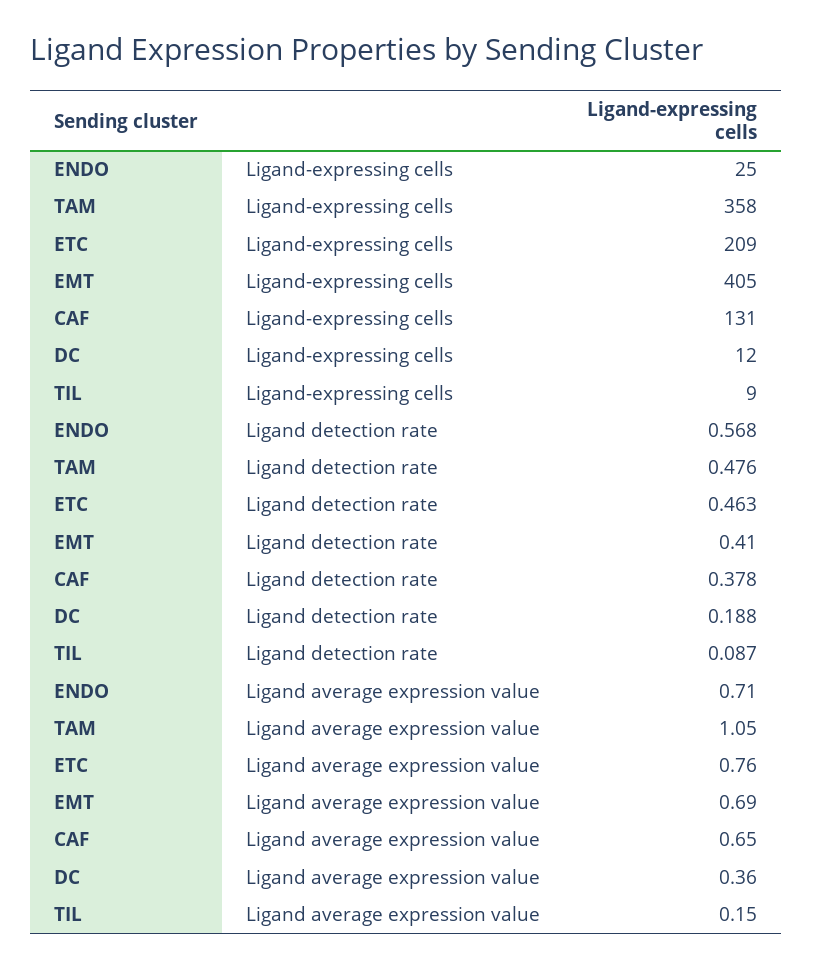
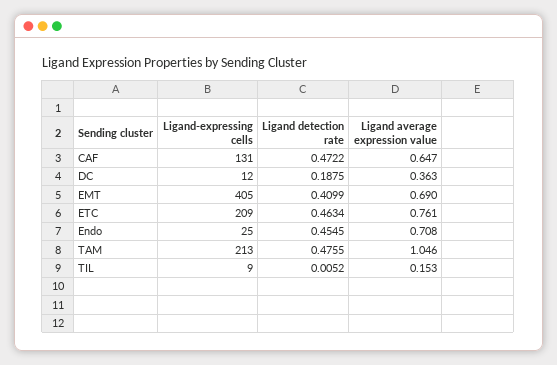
TAM, Ligand-expressing cells: 358 -> 213
ENDO, Ligand detection rate: 0.568 -> 0.4545
CAF, Ligand detection rate: 0.378 -> 0.4722
TIL, Ligand detection rate: 0.087 -> 0.0052

